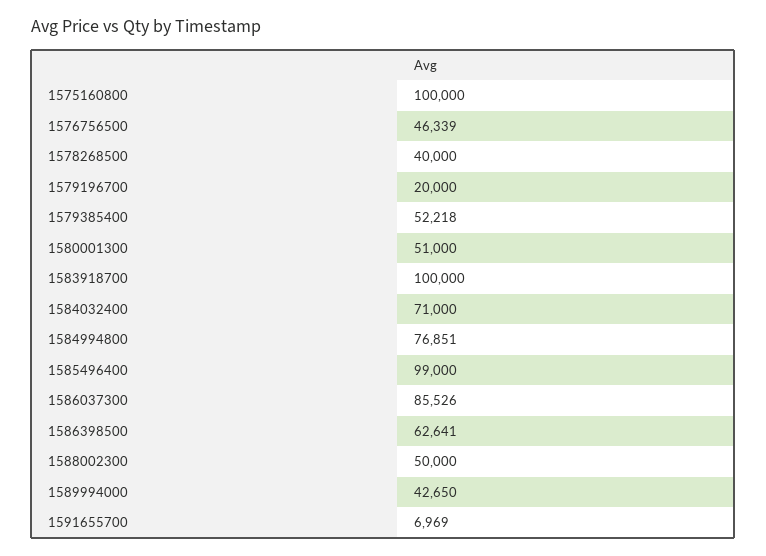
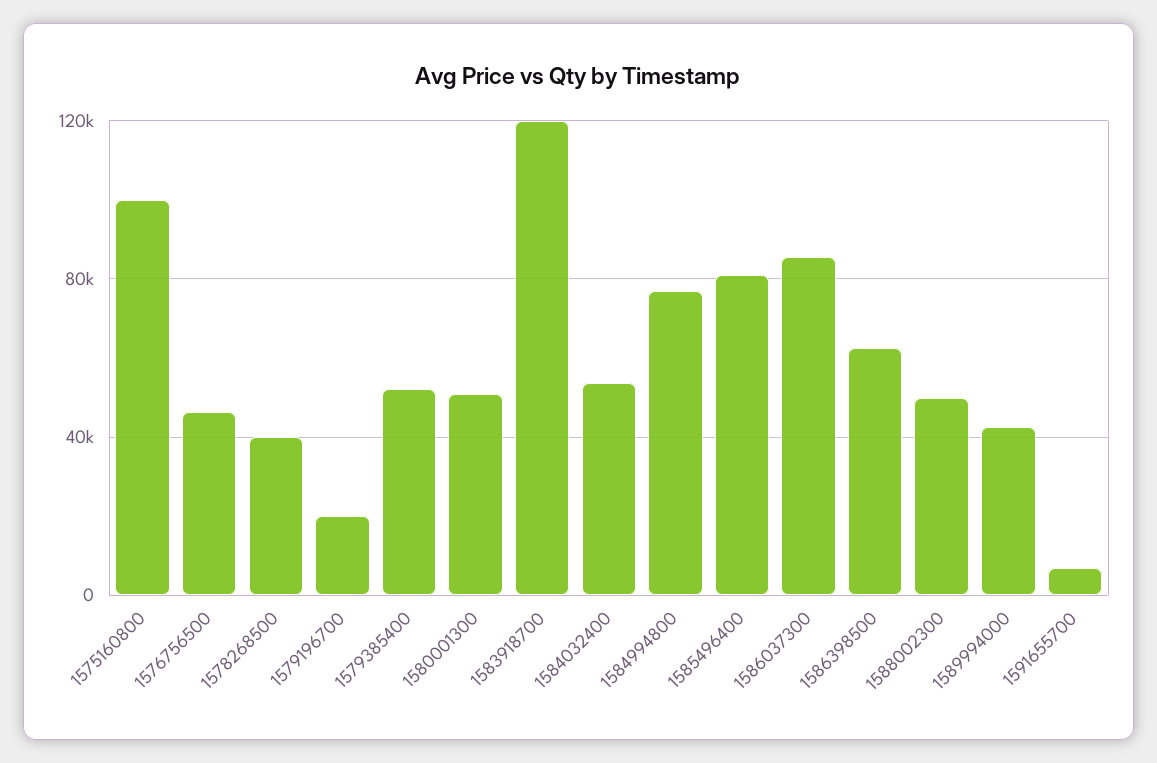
1583918700: 100000 -> 120000
1584032400: 71000 -> 55000
1585496400: 99000 -> 80000

